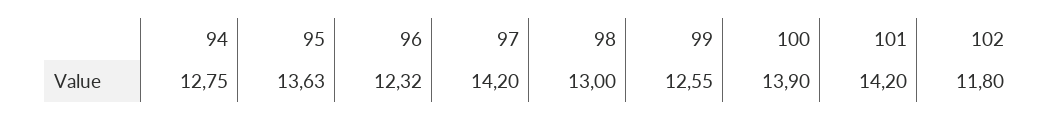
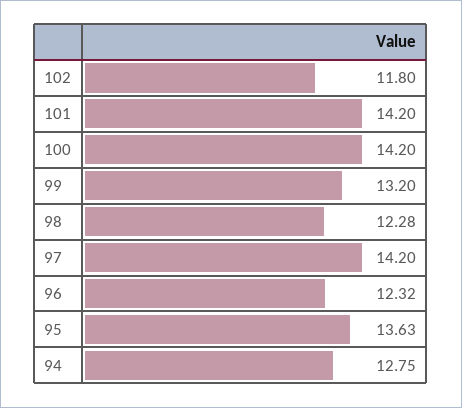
98: 13 -> 12.28
99: 12.55 -> 13.2
100: 13.9 -> 14.2

